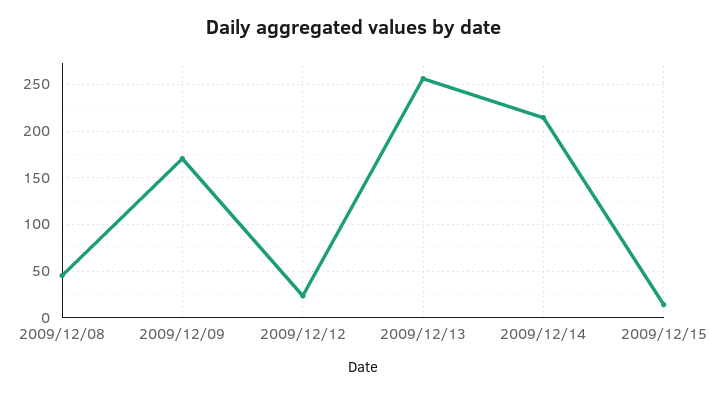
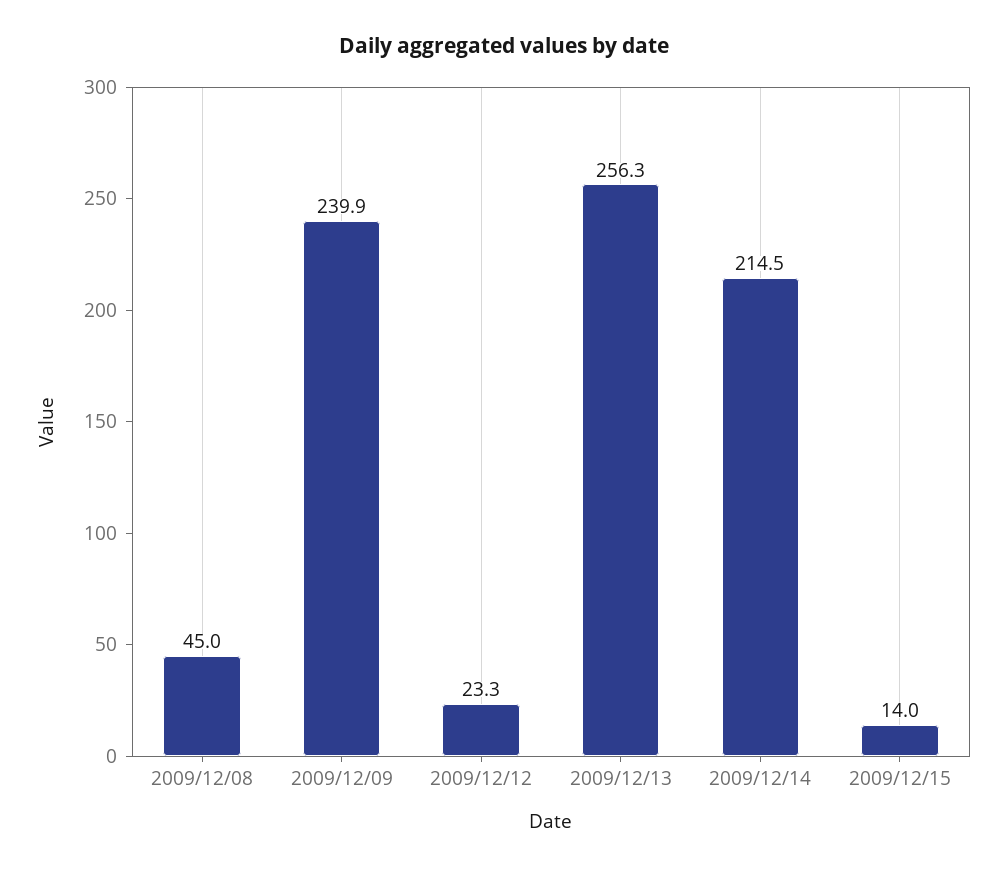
2009/12/09: 170 -> 239.9

